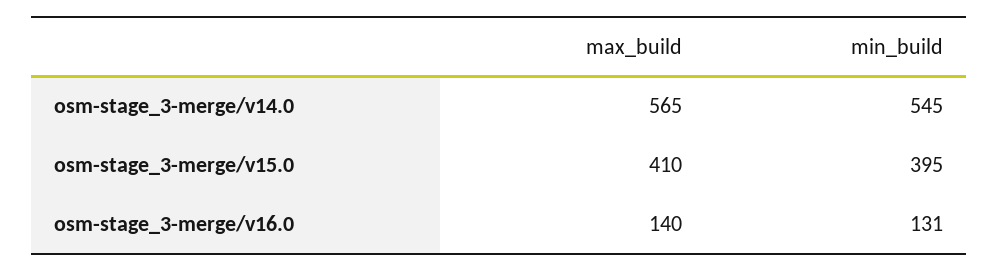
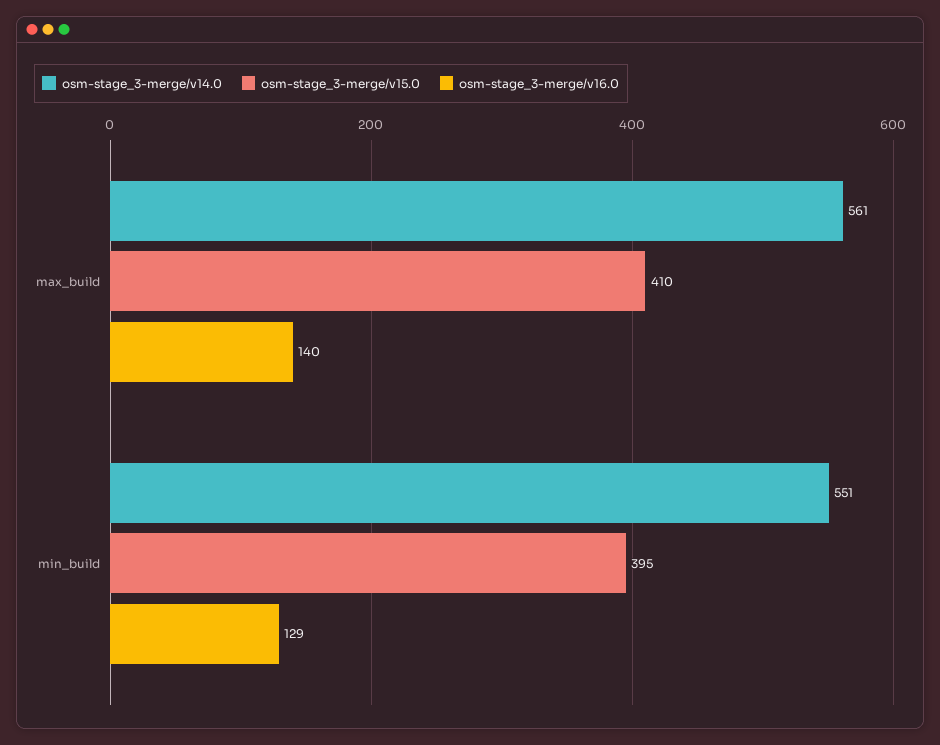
osm-stage_3-merge/v14.0, max_build: 565 -> 561
osm-stage_3-merge/v14.0, min_build: 545 -> 551
osm-stage_3-merge/v16.0, min_build: 131 -> 129

